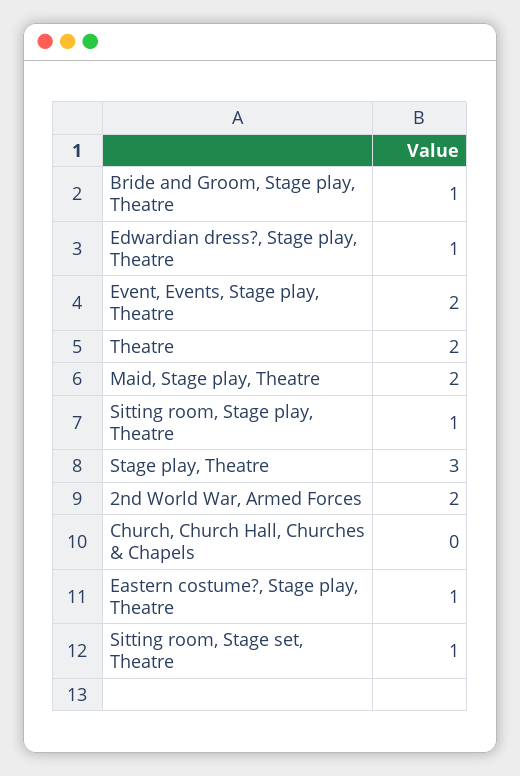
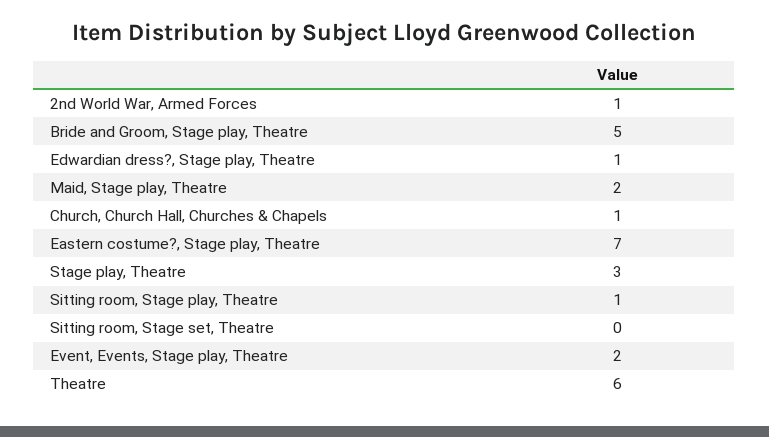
Bride and Groom, Stage play, Theatre: 1 -> 5
Theatre: 2 -> 6
2nd World War, Armed Forces: 2 -> 1
Church, Church Hall, Churches & Chapels: 0 -> 1
Eastern costume?, Stage play, Theatre: 1 -> 7
Sitting room, Stage set, Theatre: 1 -> 0

